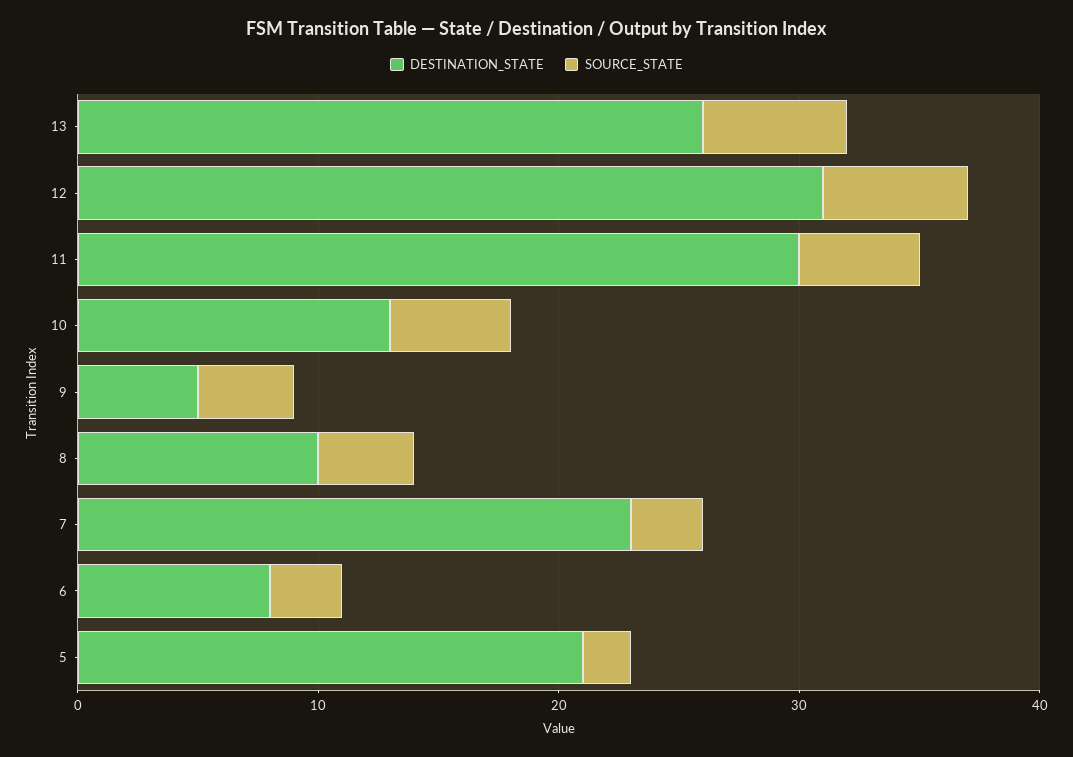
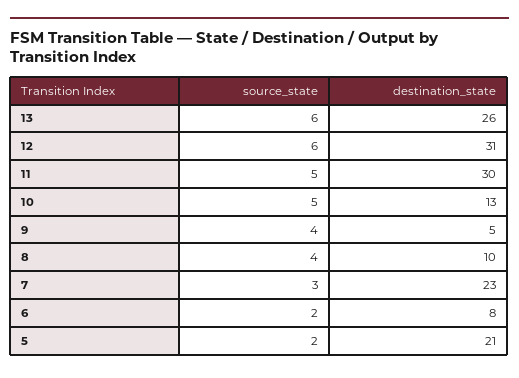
SOURCE_STATE, 6: 3 -> 2

